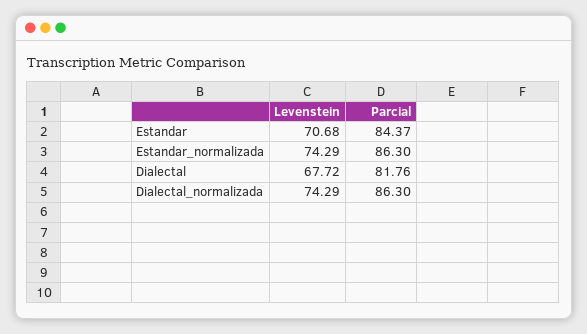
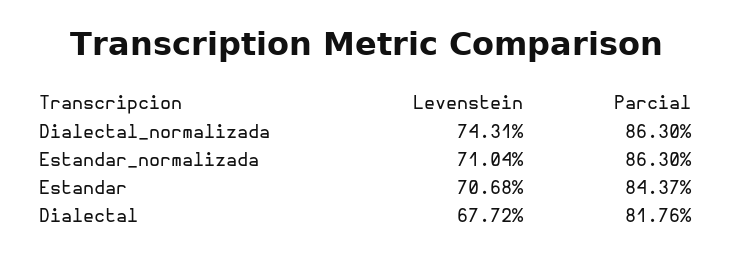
Levenstein, Estandar_normalizada: 74.29 -> 71.04
Levenstein, Dialectal_normalizada: 74.29 -> 74.31

